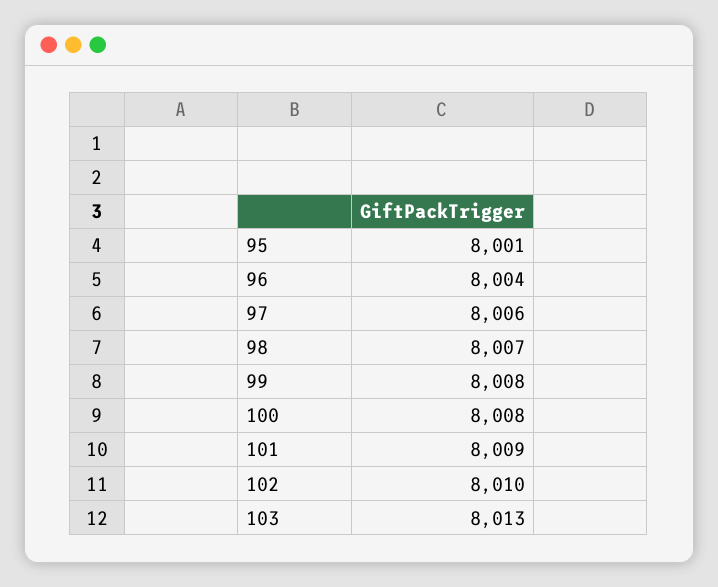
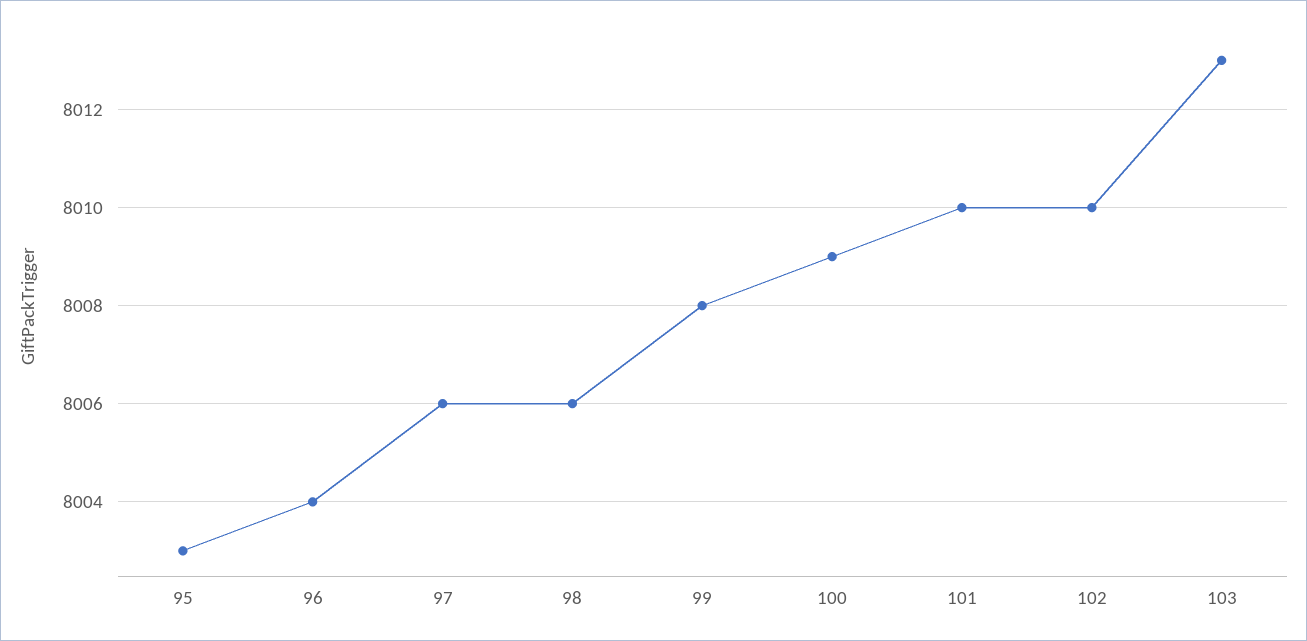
95: 8001 -> 8003
98: 8007 -> 8006
100: 8008 -> 8009
101: 8009 -> 8010

